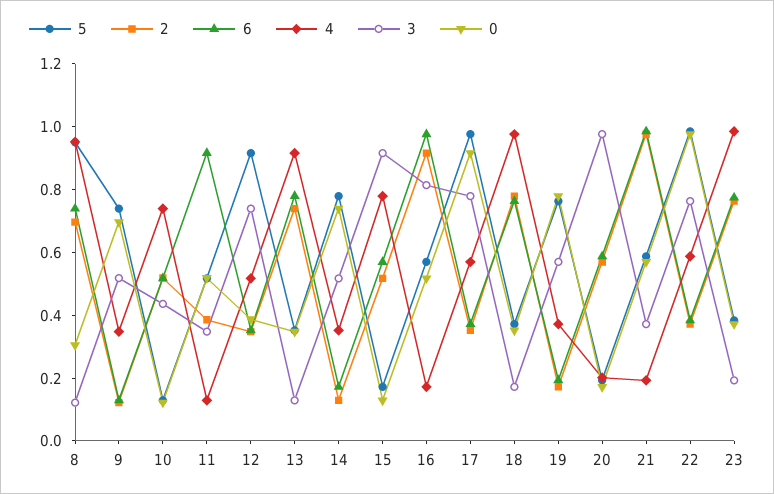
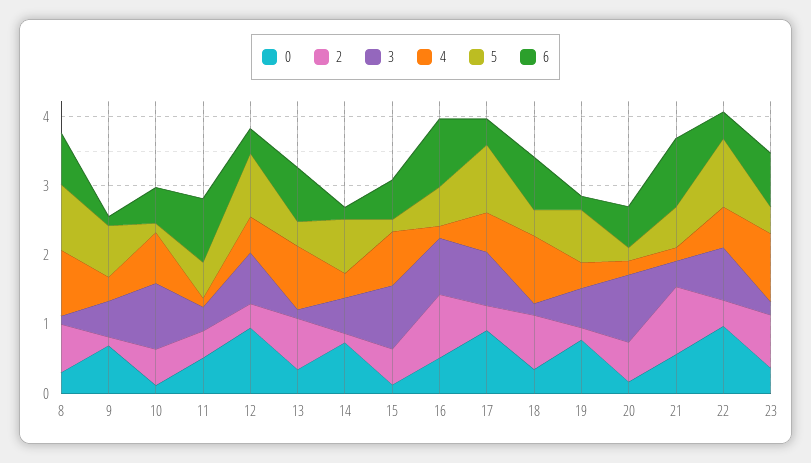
3, 10: 0.45 -> 1
0, 12: 0.4 -> 1

